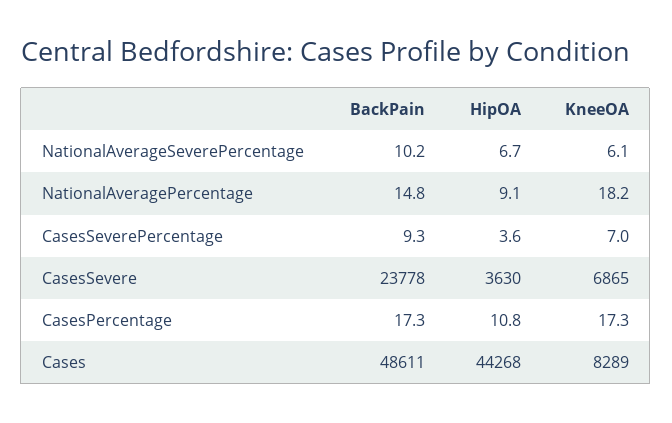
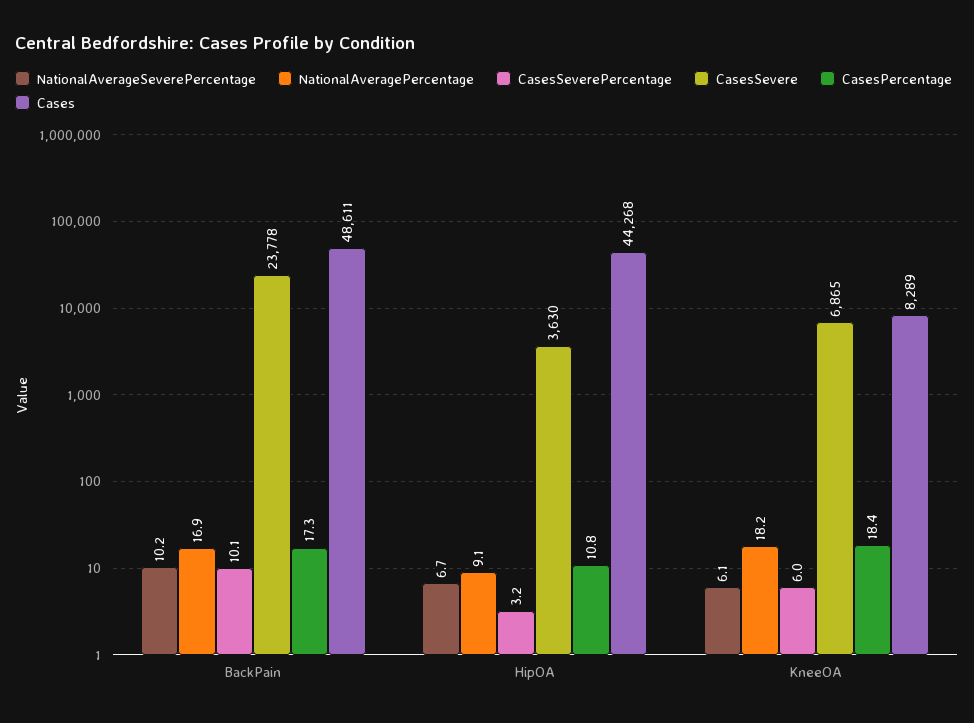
NationalAveragePercentage, BackPain: 14.8 -> 16.9
CasesSeverePercentage, BackPain: 9.3 -> 10.1
CasesSeverePercentage, HipOA: 3.6 -> 3.2
CasesSeverePercentage, KneeOA: 7 -> 6
CasesPercentage, KneeOA: 17.3 -> 18.4

